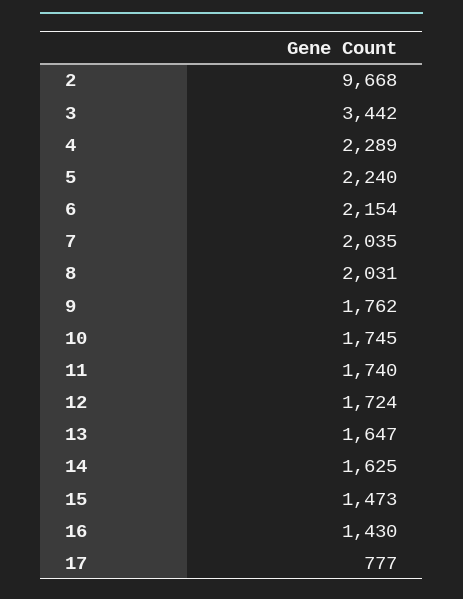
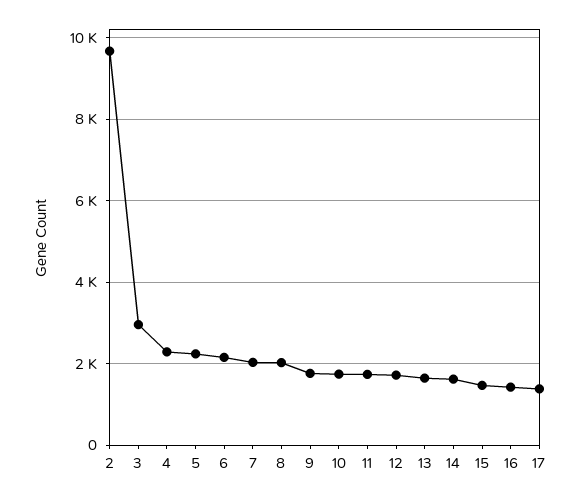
3: 3442 -> 3000
17: 777 -> 1400

